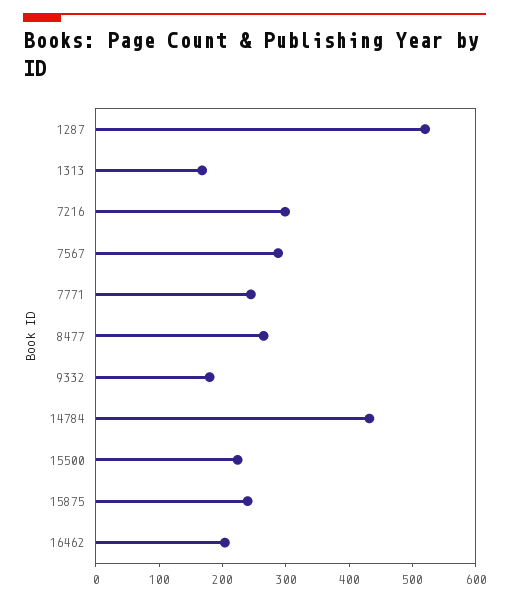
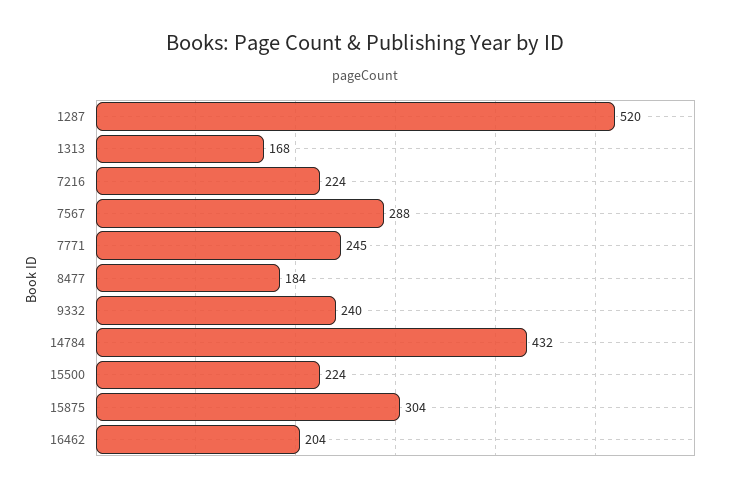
7216: 300 -> 224
8477: 260 -> 184
9332: 180 -> 240
15875: 240 -> 304

